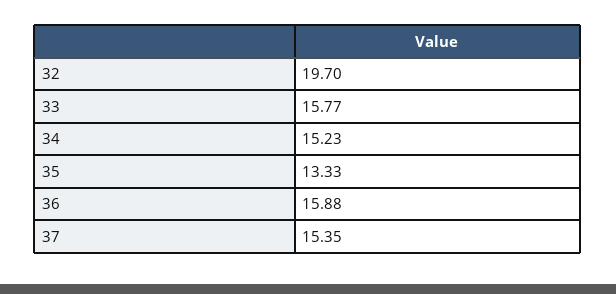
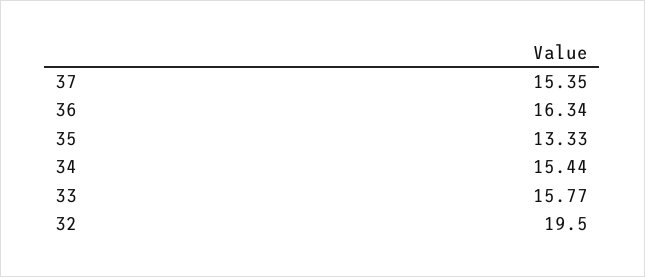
32: 19.7 -> 19.5
34: 15.23 -> 15.44
36: 15.88 -> 16.34

